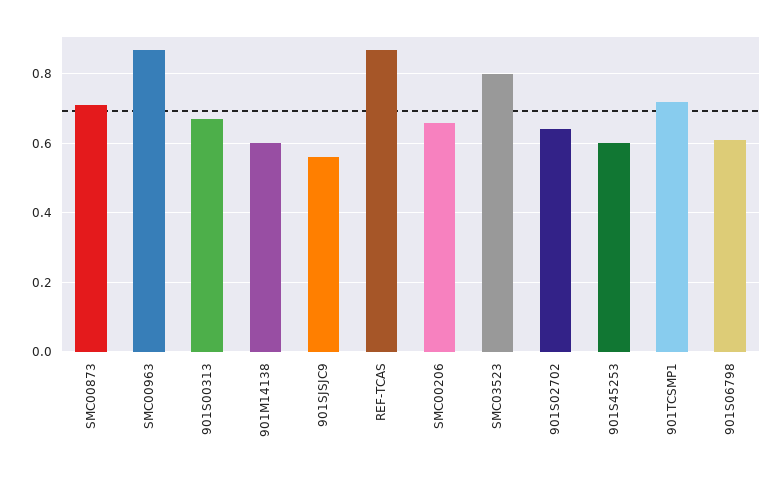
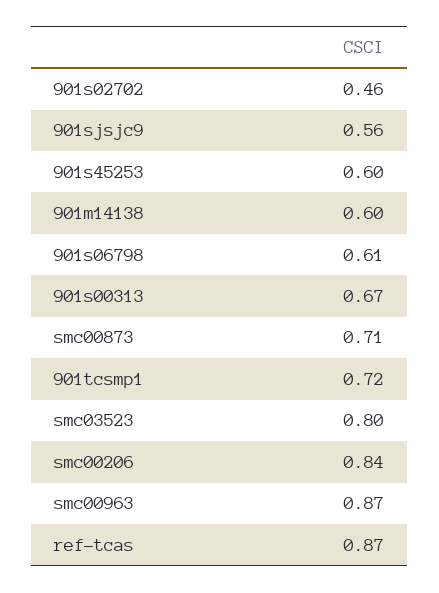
SMC00206: 0.65 -> 0.84
901S02702: 0.65 -> 0.46

